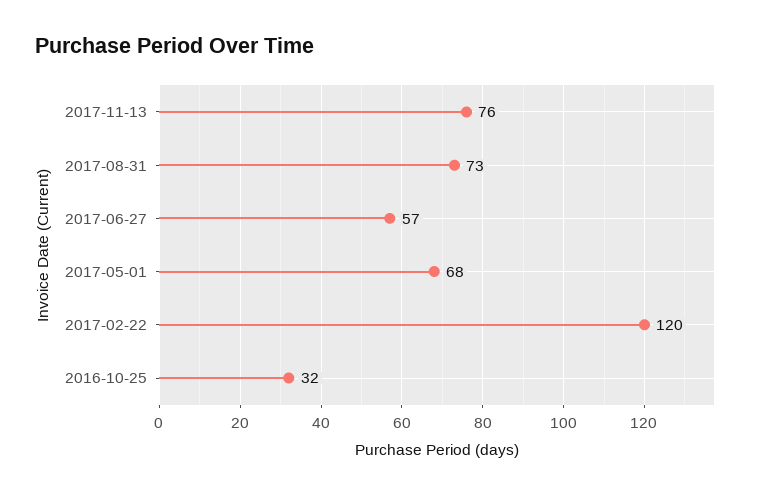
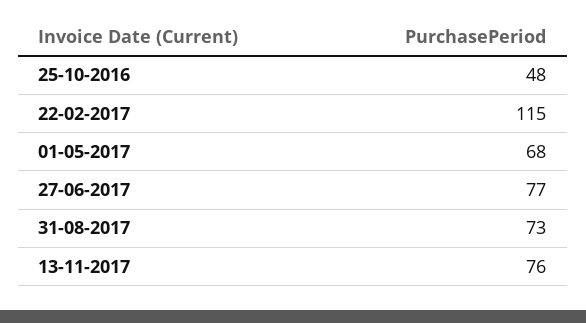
2017-06-27: 57 -> 77
2017-02-22: 120 -> 115
2016-10-25: 32 -> 48

